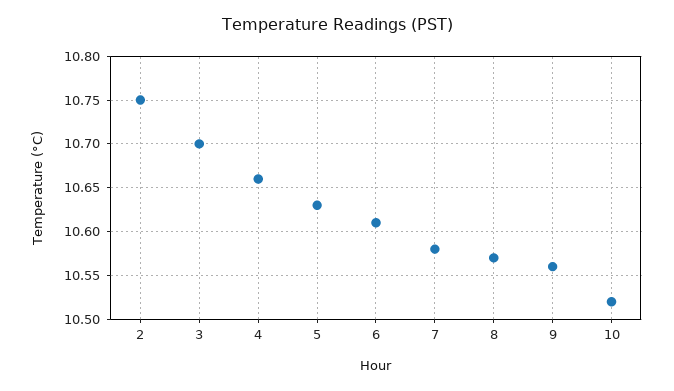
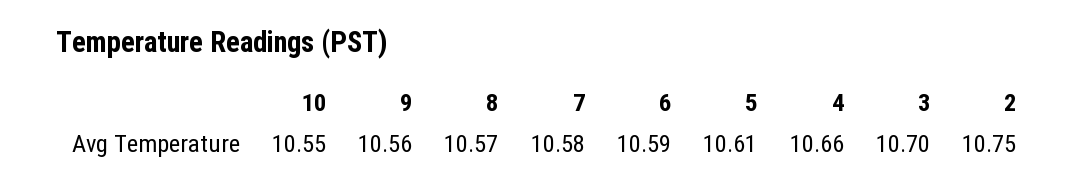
5: 10.63 -> 10.61
6: 10.61 -> 10.59
10: 10.52 -> 10.55

